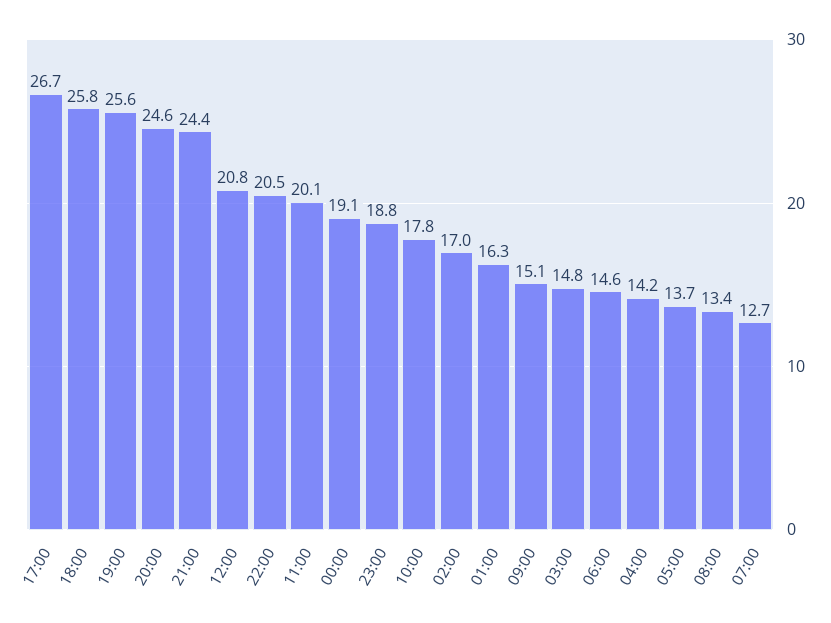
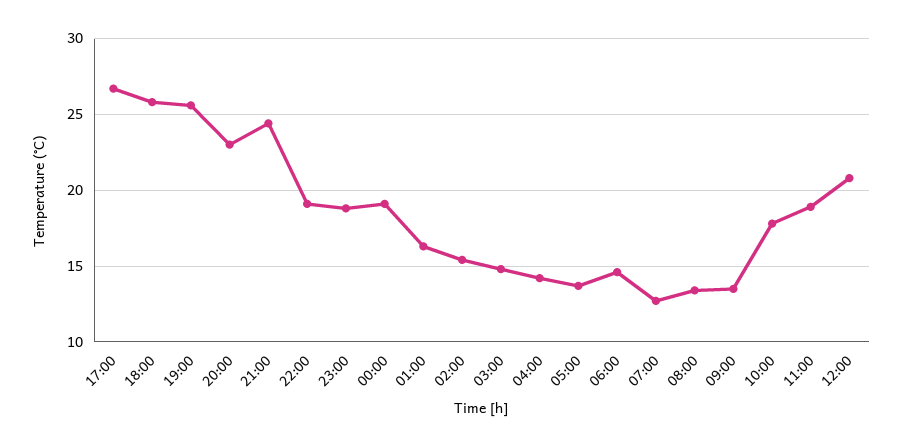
20:00: 24.6 -> 23
22:00: 20.5 -> 19
11:00: 20.1 -> 19
02:00: 17 -> 15.5
09:00: 15.1 -> 13.5

